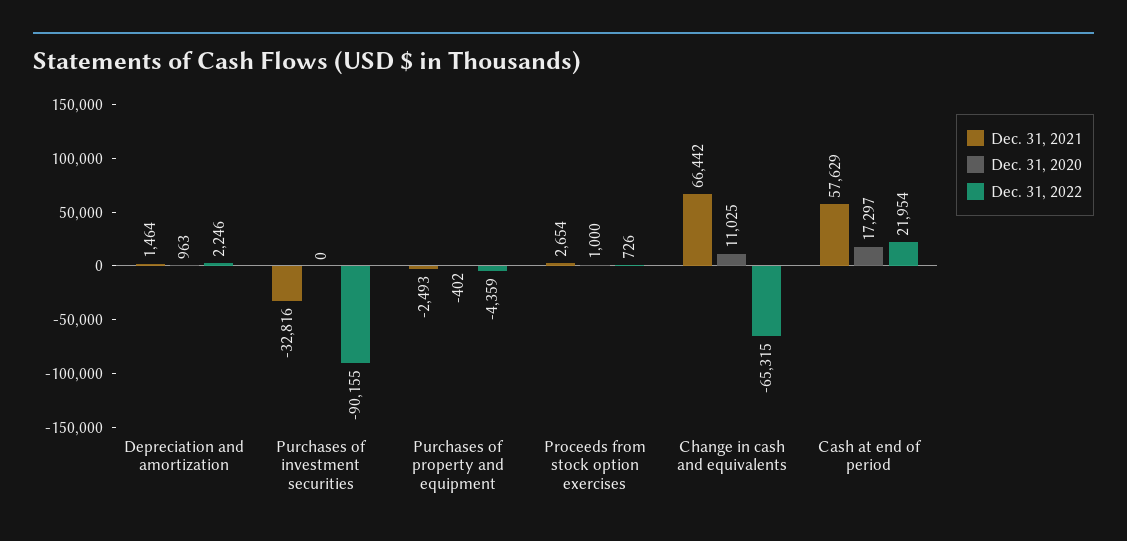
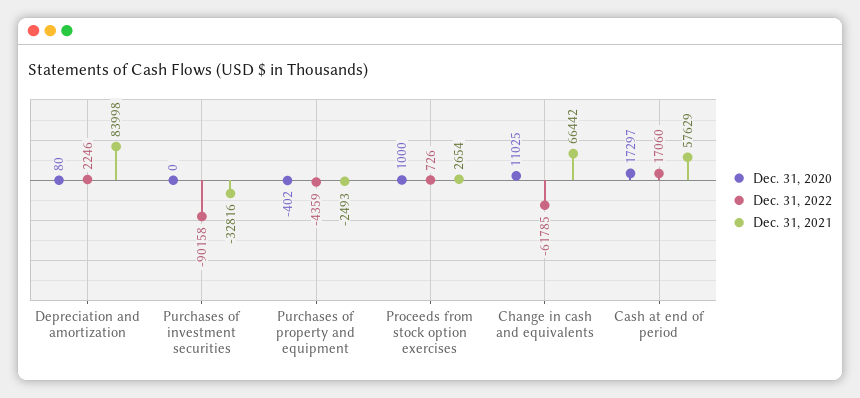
Dec. 31, 2021, Depreciation and amortization: 1464 -> 83998
Dec. 31, 2020, Depreciation and amortization: 963 -> 80
Dec. 31, 2022, Purchases of investment securities: -90155 -> -90158
Dec. 31, 2022, Change in cash and equivalents: -65315 -> -61785
Dec. 31, 2022, Cash at end of period: 21954 -> 17060

